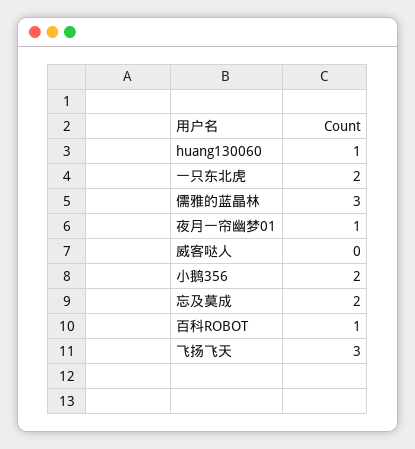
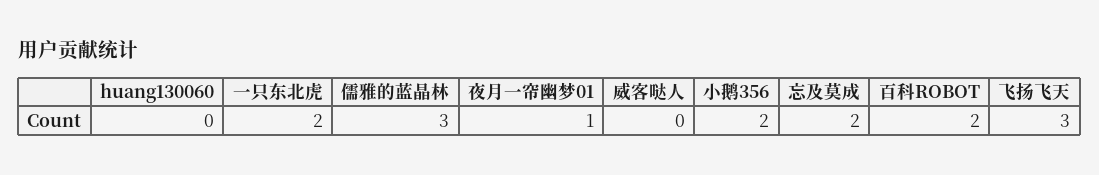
huang130060: 1 -> 0
百科ROBOT: 1 -> 2

